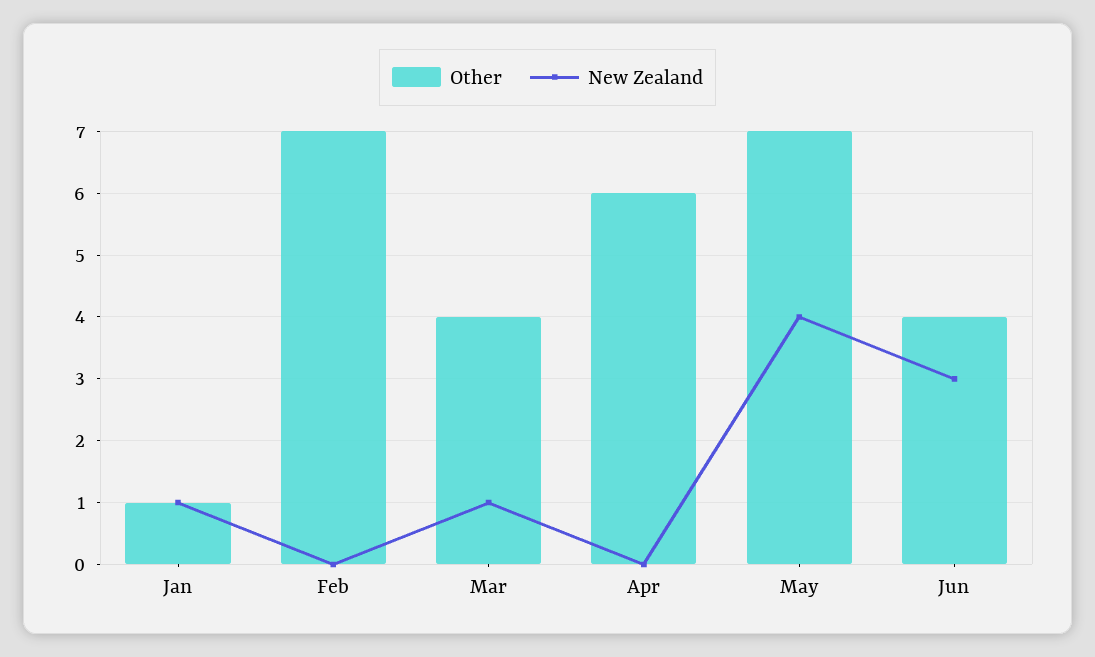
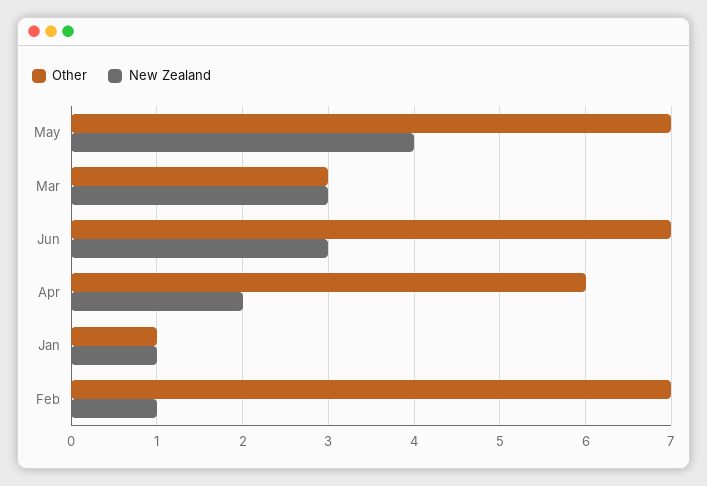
New Zealand, Feb: 0 -> 1
Other, Mar: 4 -> 3
New Zealand, Mar: 1 -> 3
New Zealand, Apr: 0 -> 2
Other, Jun: 4 -> 7

